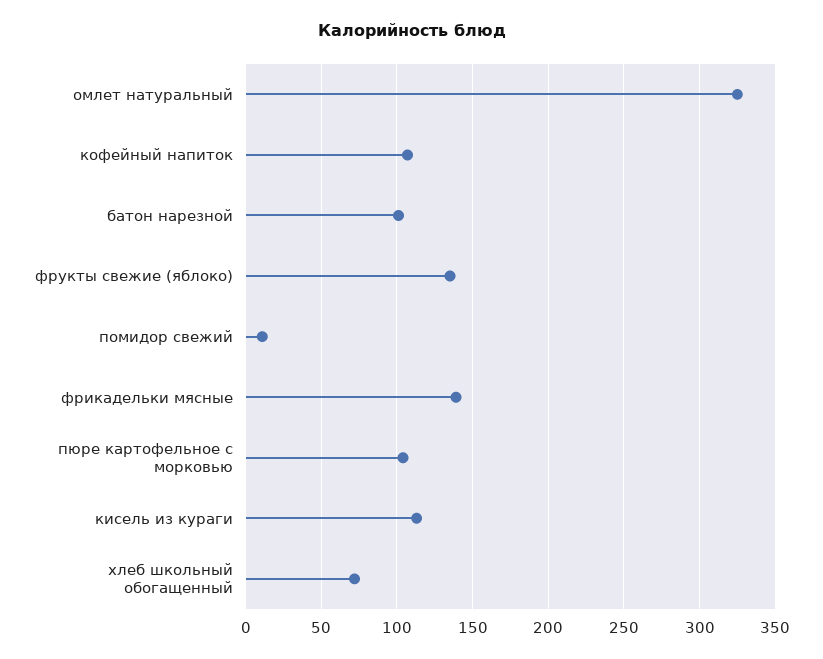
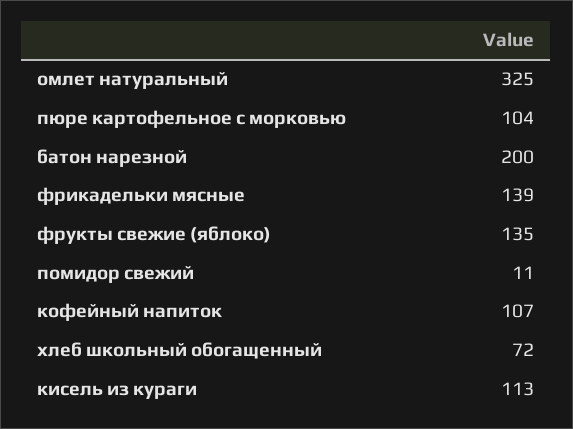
батон нарезной: 100 -> 200

